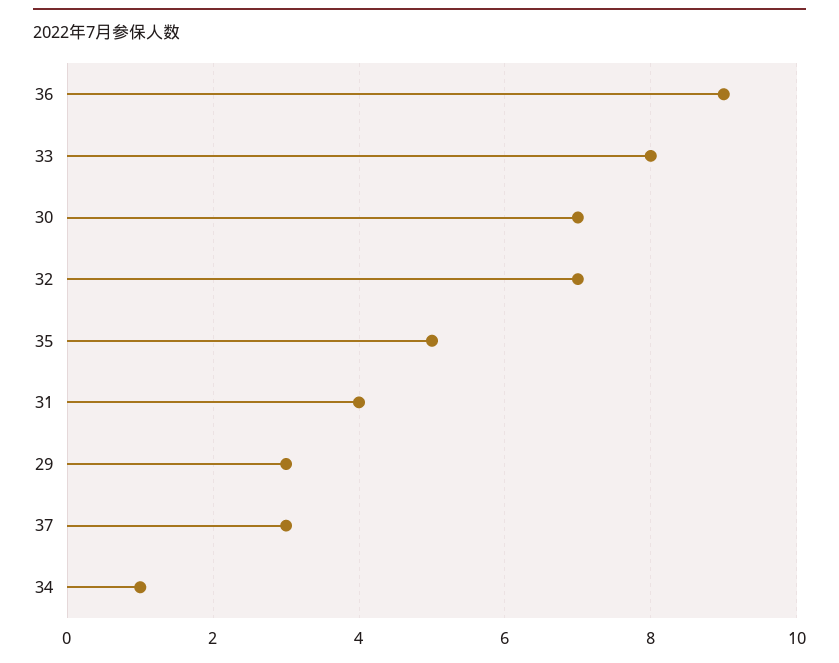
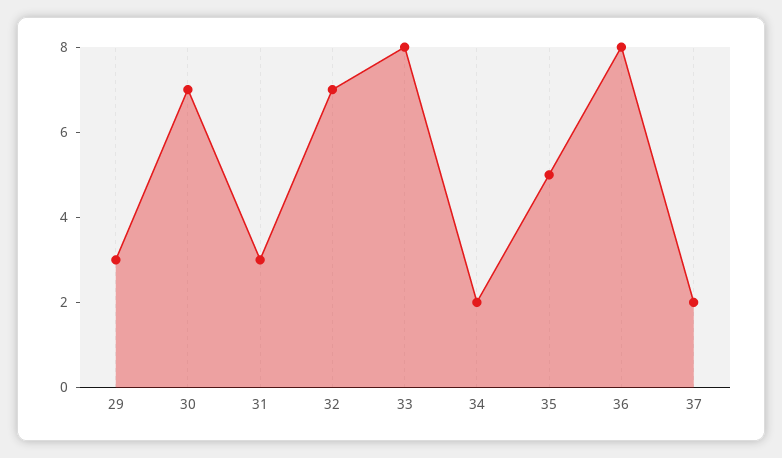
36: 9 -> 8
31: 4 -> 3
37: 3 -> 2
34: 1 -> 2

